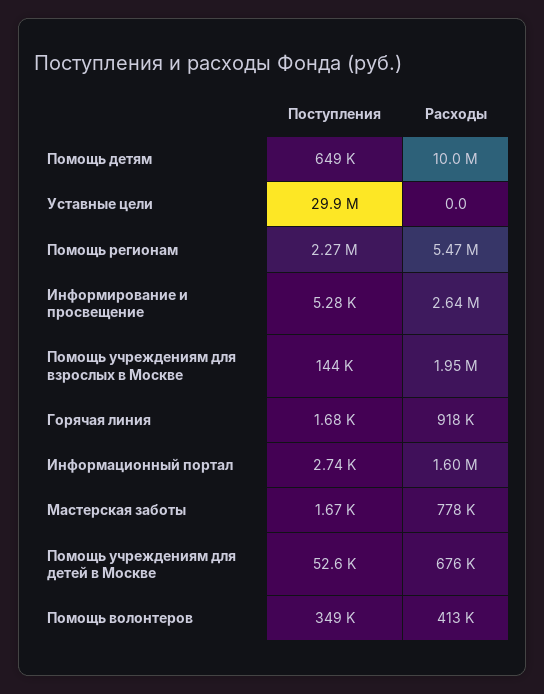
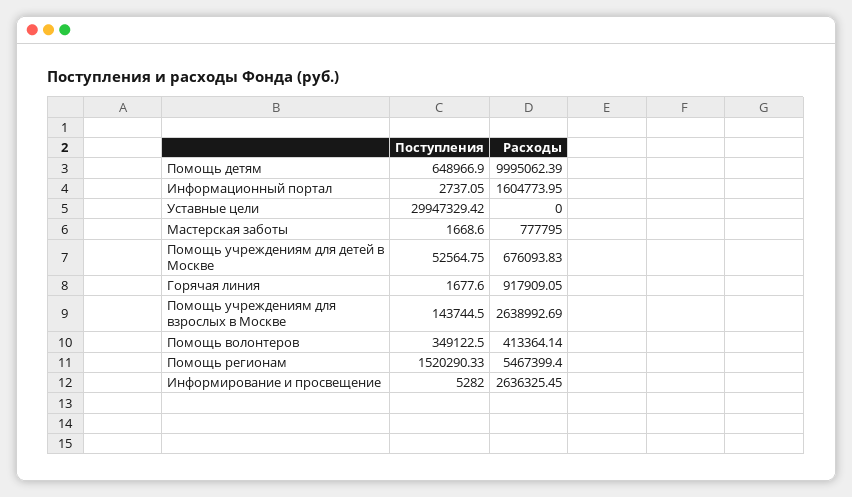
Поступления, Помощь регионам: 2270000 -> 1520290.33
Расходы, Помощь учреждениям для взрослых в Москве: 1950000 -> 2638992.69

